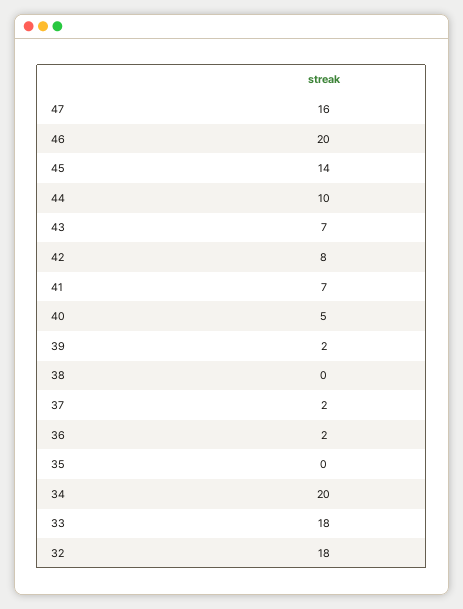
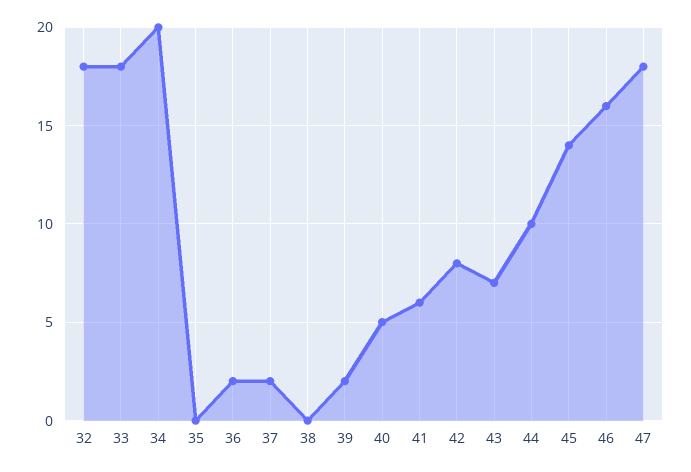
47: 16 -> 18
46: 20 -> 16
41: 7 -> 6

